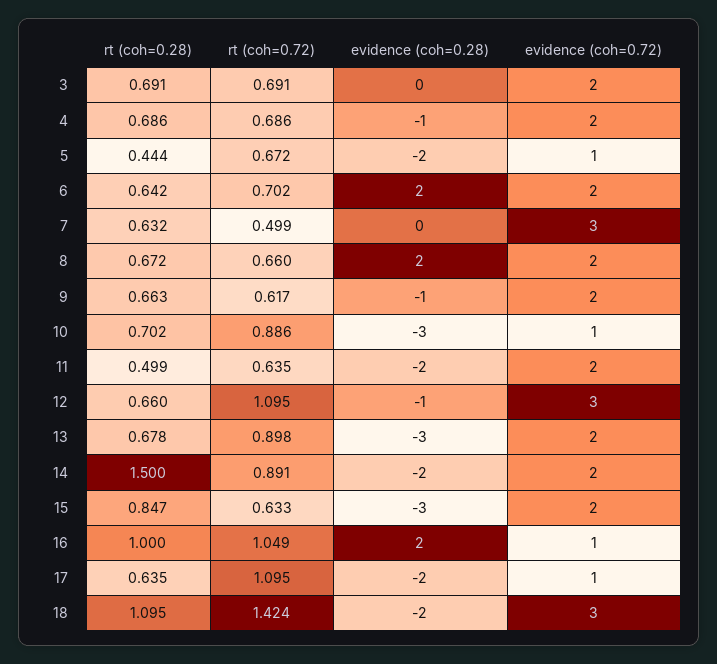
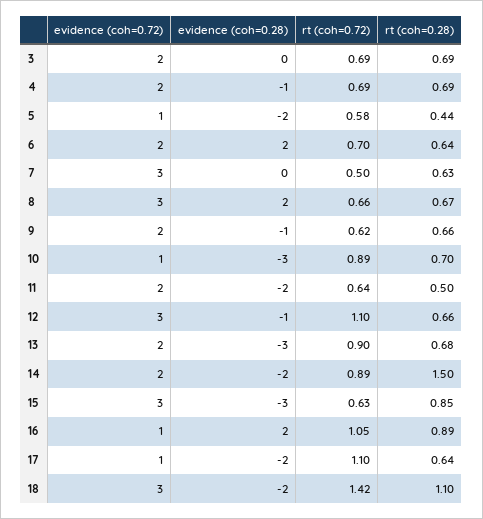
rt (coh=0.72), 5: 0.672 -> 0.58
evidence (coh=0.72), 8: 2 -> 3
evidence (coh=0.72), 15: 2 -> 3
rt (coh=0.28), 16: 1 -> 0.89

